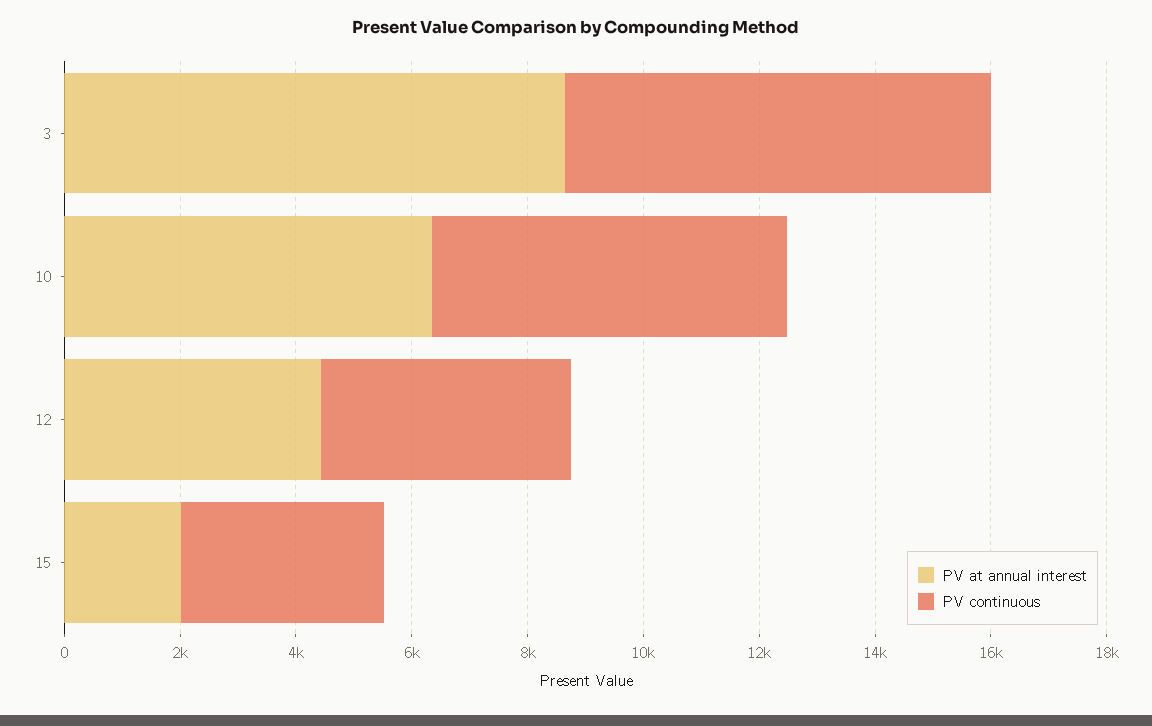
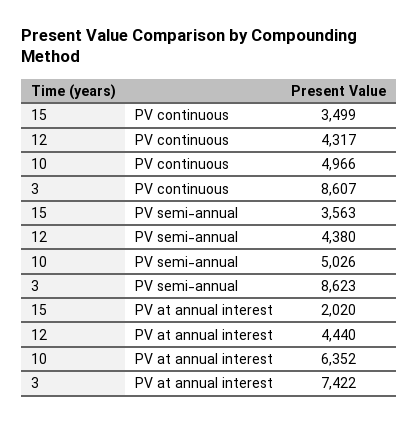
PV at annual interest, 3: 8500 -> 7422
PV continuous, 3: 7500 -> 8607
PV continuous, 10: 6000 -> 4966
PV semi-annual, 15: none -> 3563
PV semi-annual, 12: none -> 4380
PV semi-annual, 10: none -> 5026
PV semi-annual, 3: none -> 8623

